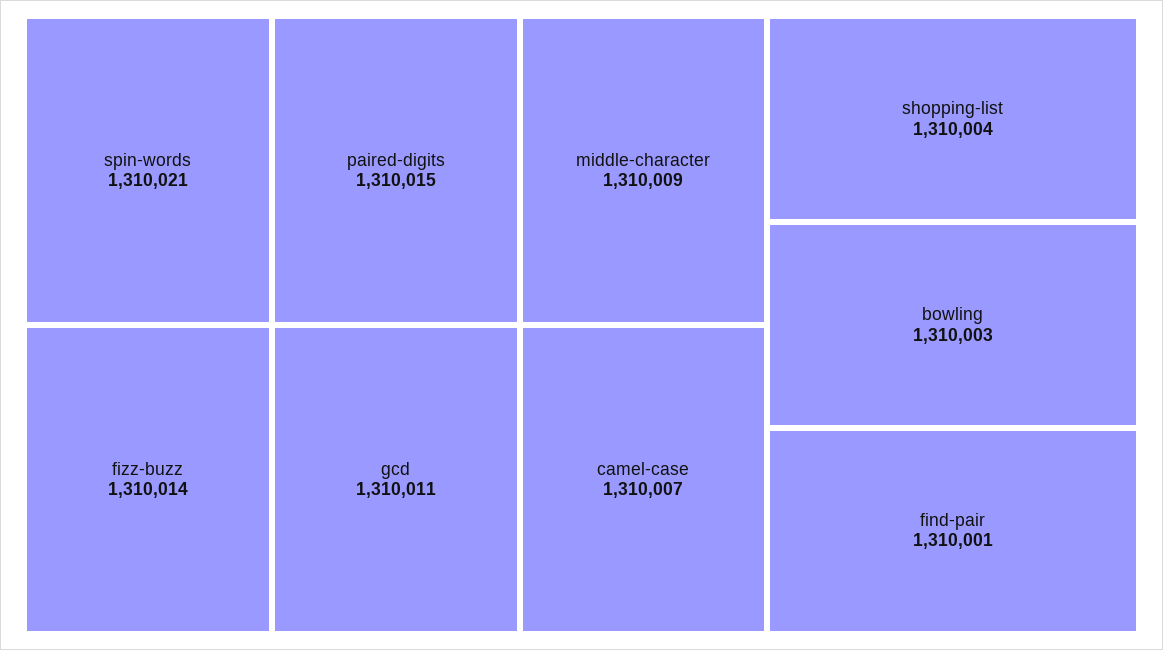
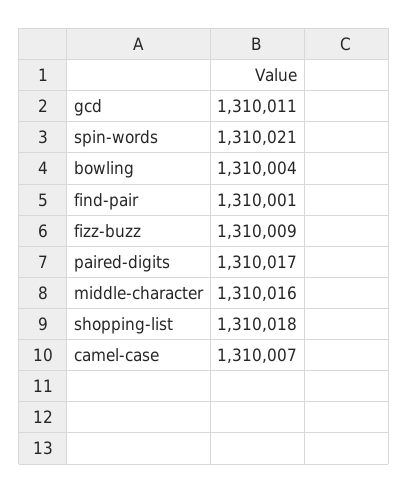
paired-digits: 1310015 -> 1310017
fizz-buzz: 1310014 -> 1310009
middle-character: 1310009 -> 1310016
shopping-list: 1310004 -> 1310018
bowling: 1310003 -> 1310004

